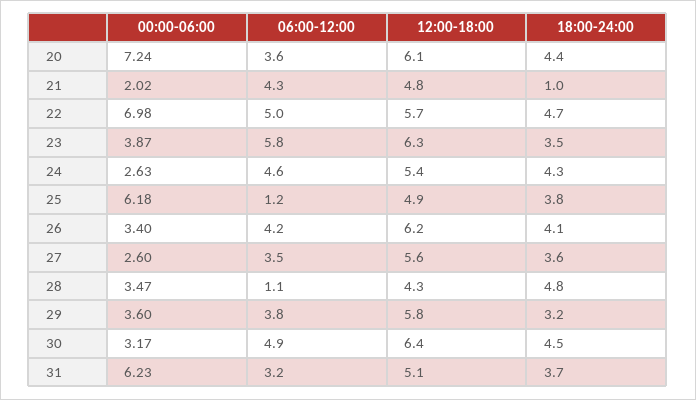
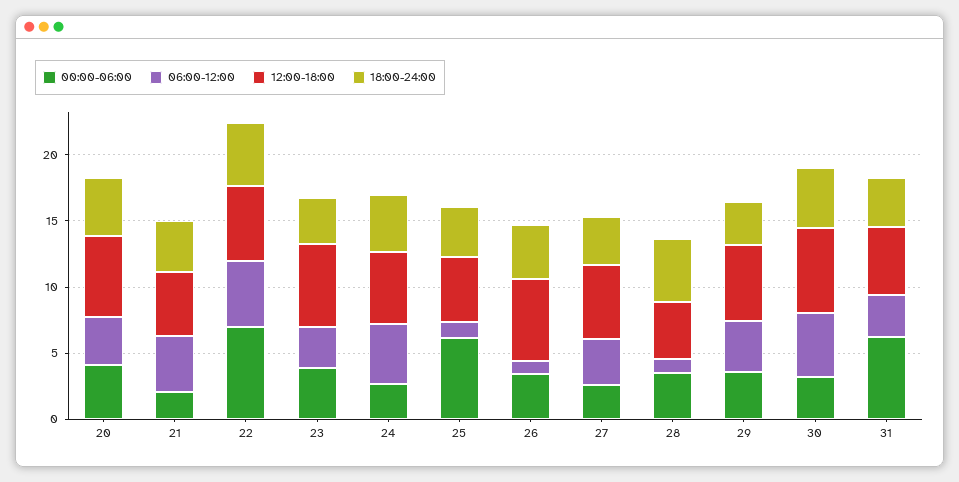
00:00-06:00, 20: 7.24 -> 4
18:00-24:00, 21: 1 -> 4
06:00-12:00, 23: 5.8 -> 3
06:00-12:00, 26: 4.2 -> 1

